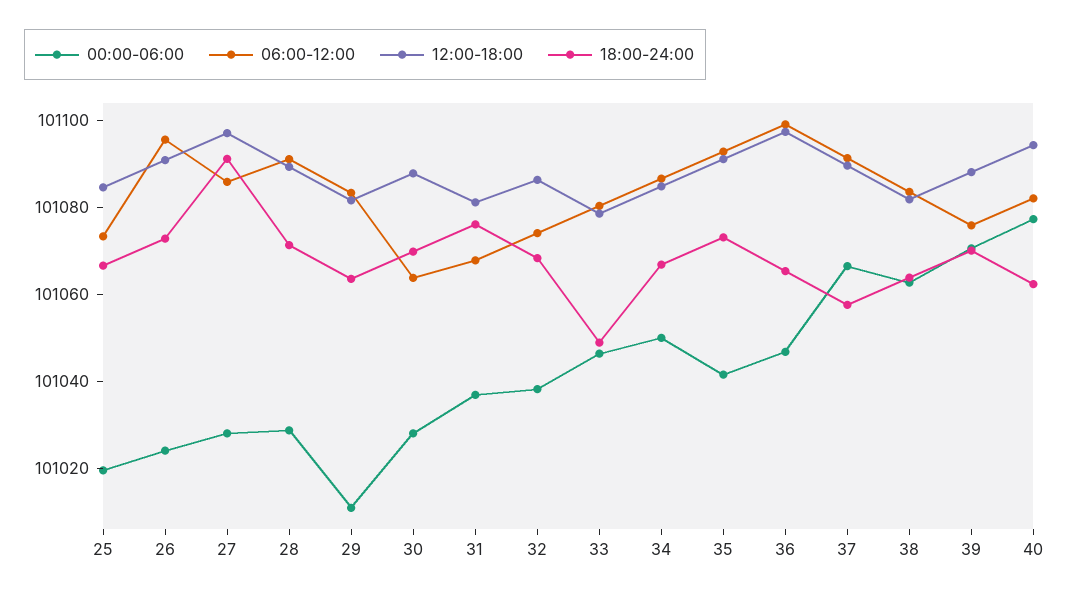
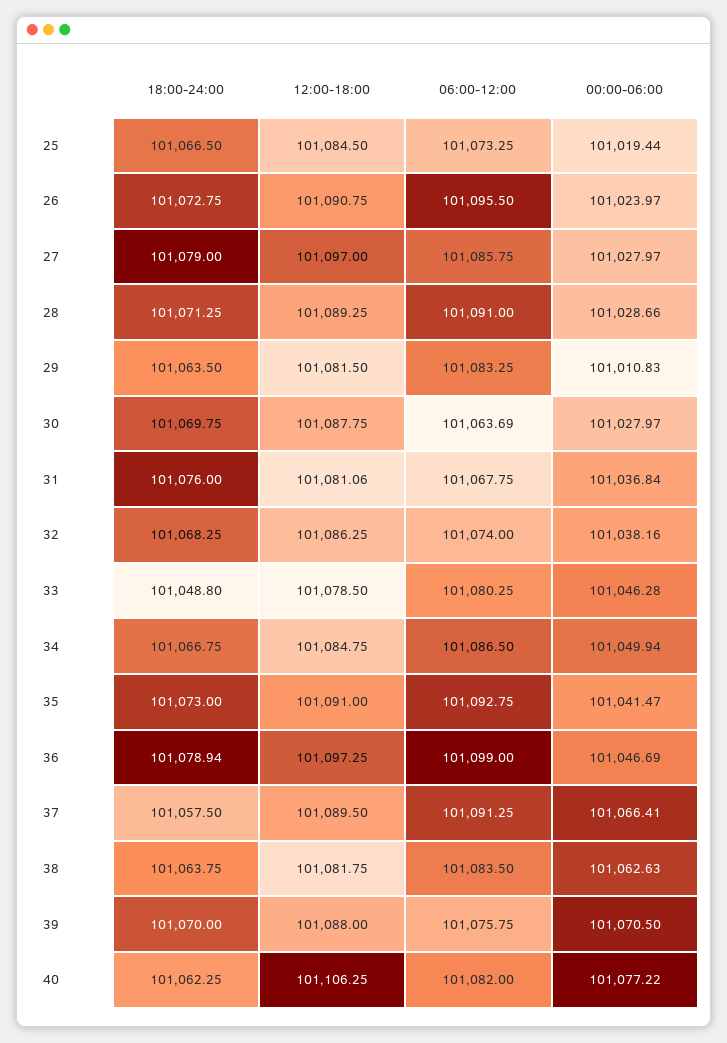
18:00-24:00, 27: 101090 -> 101079
18:00-24:00, 36: 101065 -> 101078.94
12:00-18:00, 40: 101095 -> 101106.25

